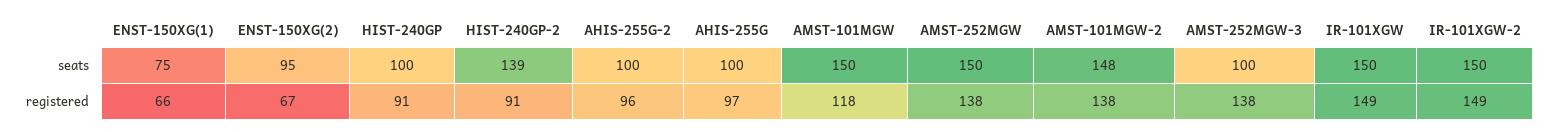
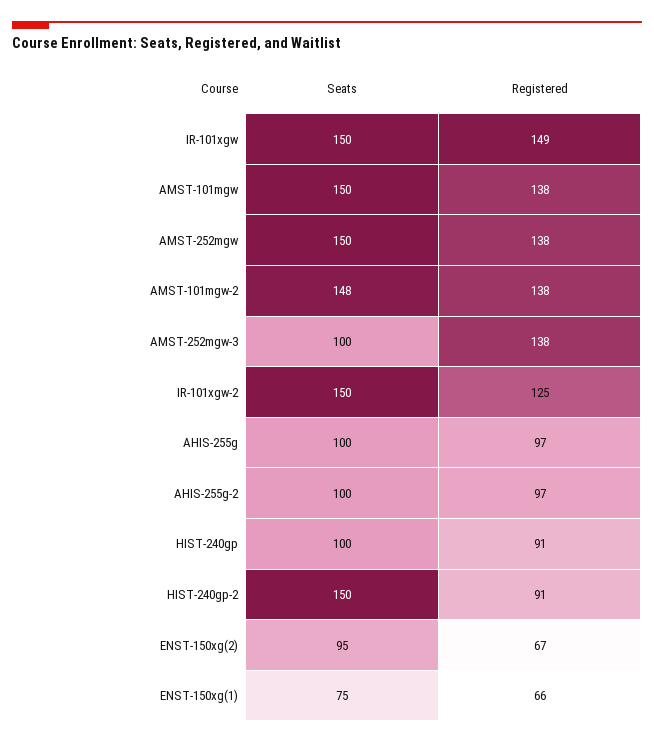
HIST-240GP-2, seats: 139 -> 150
AHIS-255G-2, registered: 96 -> 97
AMST-101MGW, registered: 118 -> 138
IR-101XGW-2, registered: 149 -> 125

